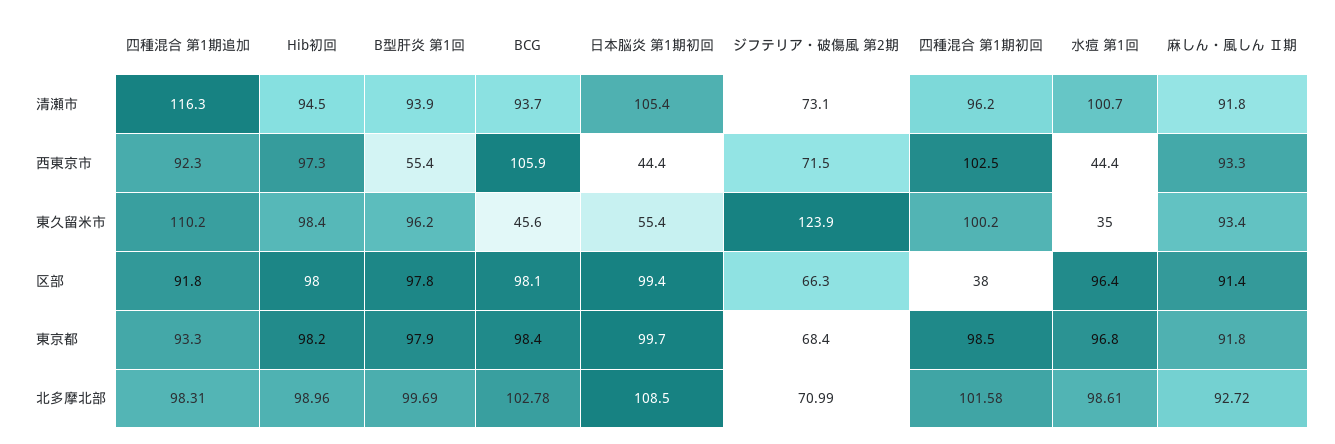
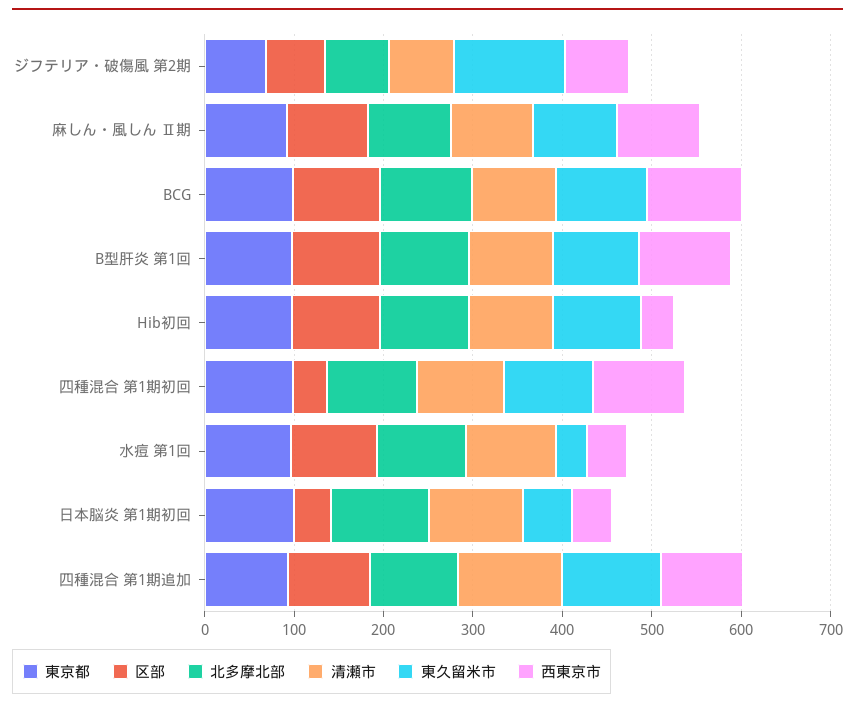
西東京市, Hib初回: 97.3 -> 40
西東京市, B型肝炎 第1回: 55.4 -> 100
東久留米市, BCG: 45.6 -> 100
区部, 日本脳炎 第1期初回: 99.4 -> 40

